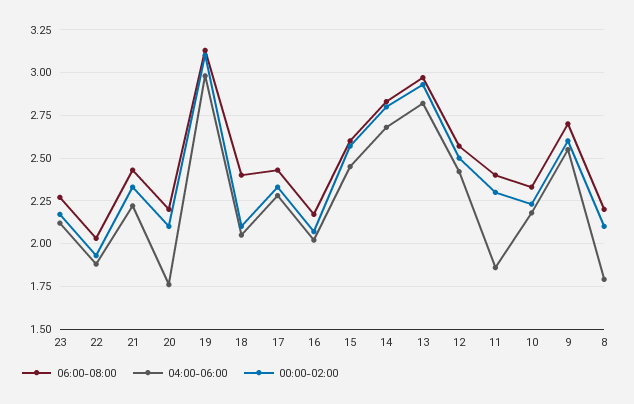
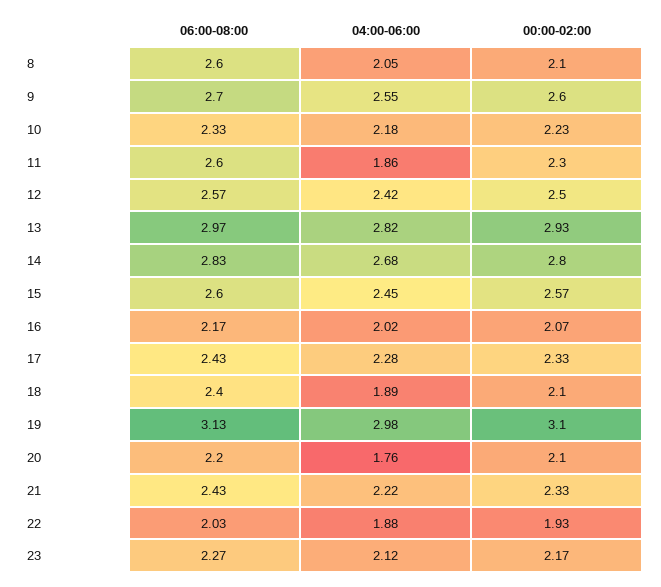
04:00-06:00, 18: 2.05 -> 1.89
06:00-08:00, 11: 2.4 -> 2.6
06:00-08:00, 8: 2.2 -> 2.6
04:00-06:00, 8: 1.8 -> 2.05

